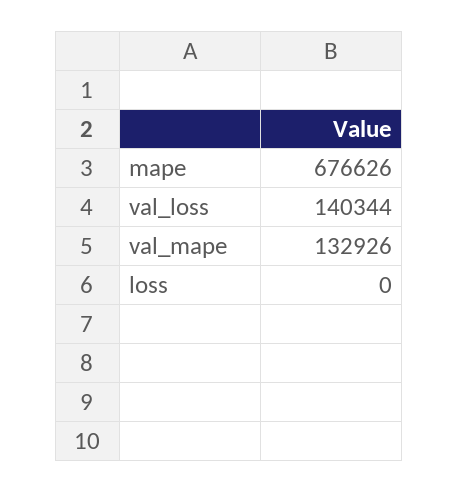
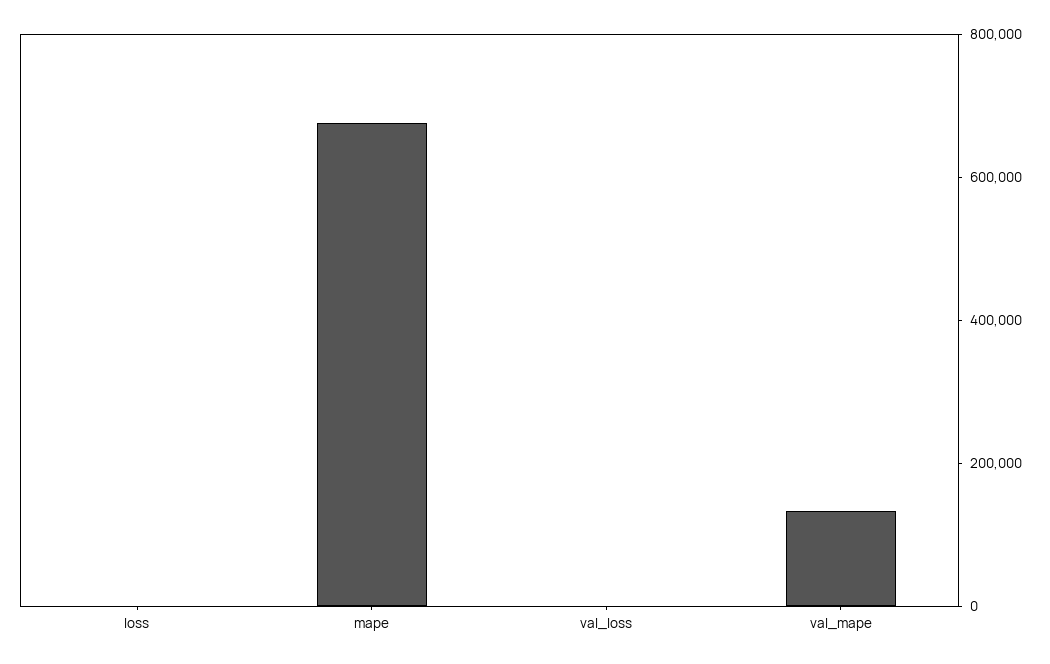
val_loss: 140344 -> 0

